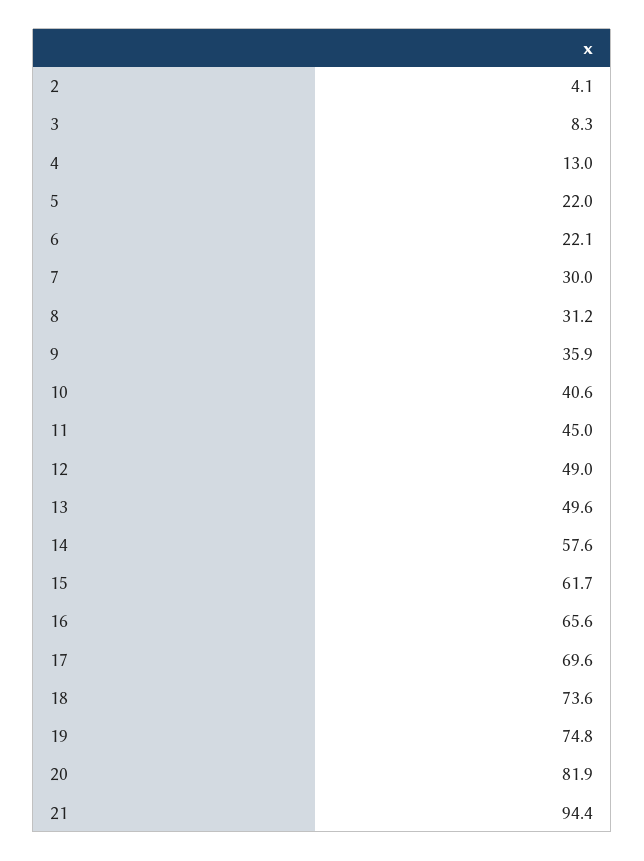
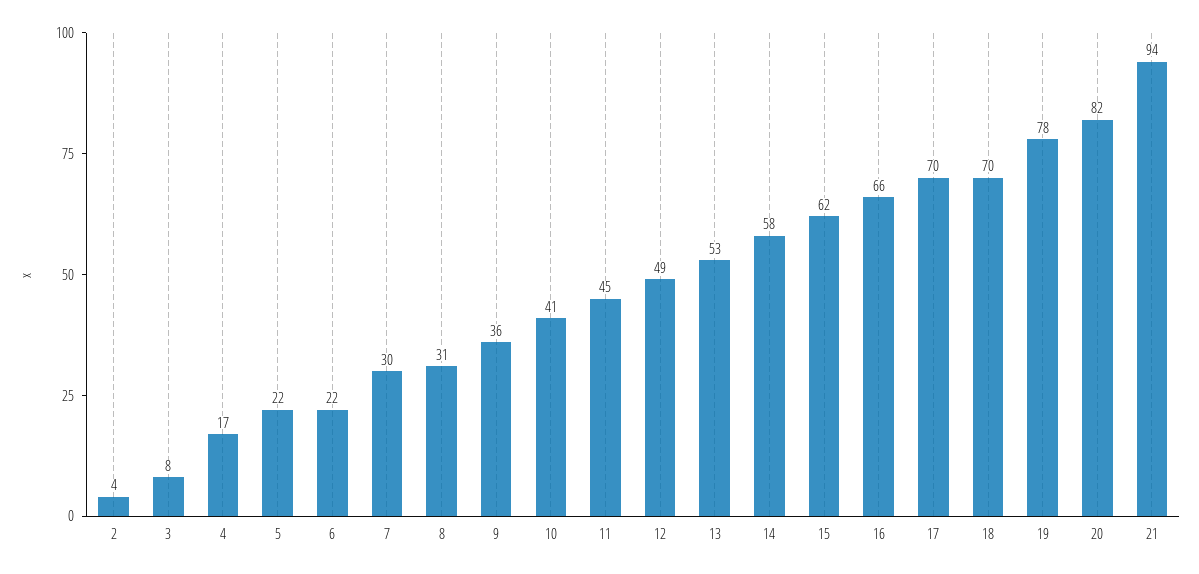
4: 13 -> 17
13: 49.6 -> 53
18: 73.6 -> 70
19: 74.8 -> 78

